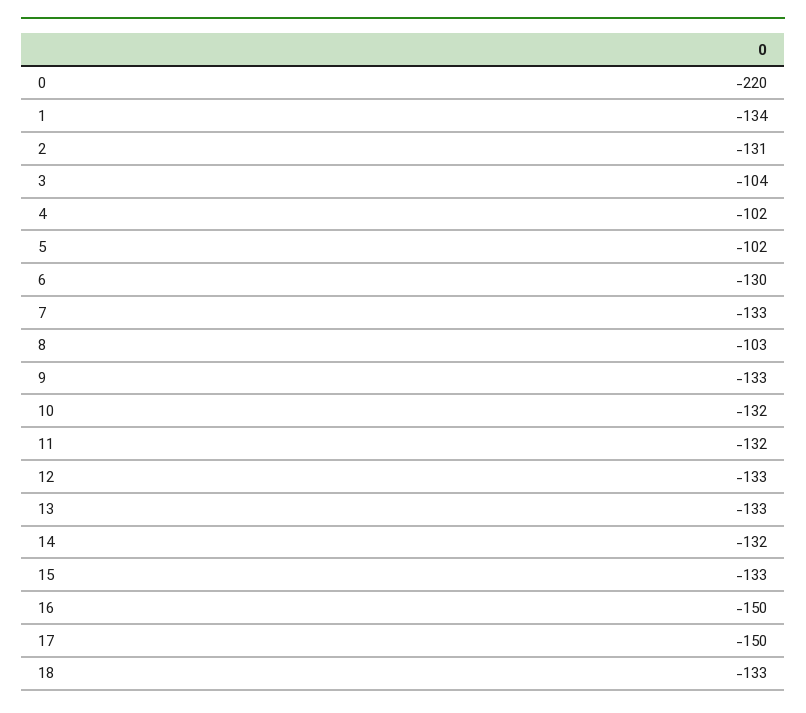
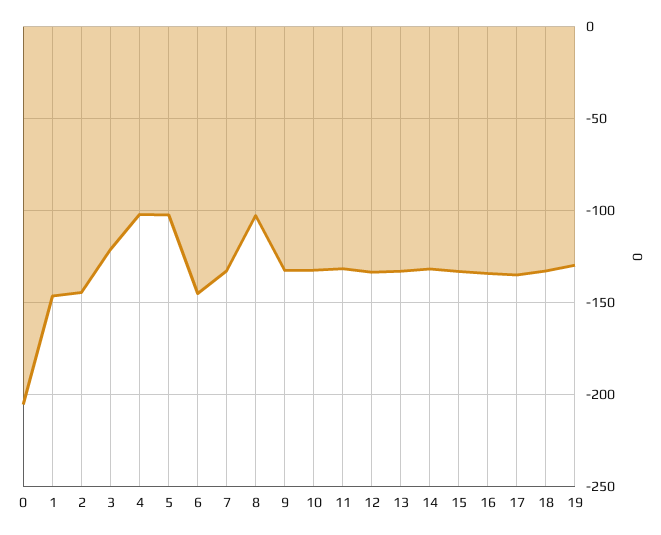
0: -220 -> -205
1: -134 -> -145
2: -131 -> -145
3: -104 -> -120
6: -130 -> -145
16: -150 -> -135
17: -150 -> -135
19: none -> -130

